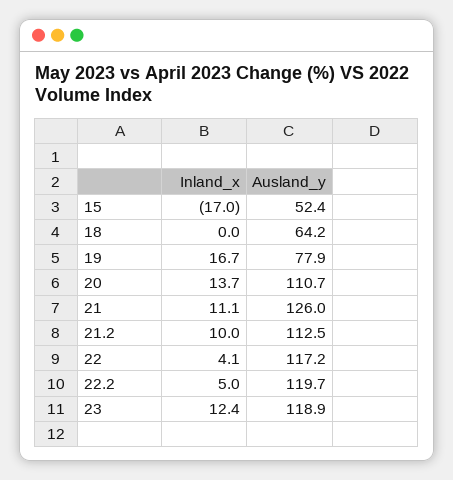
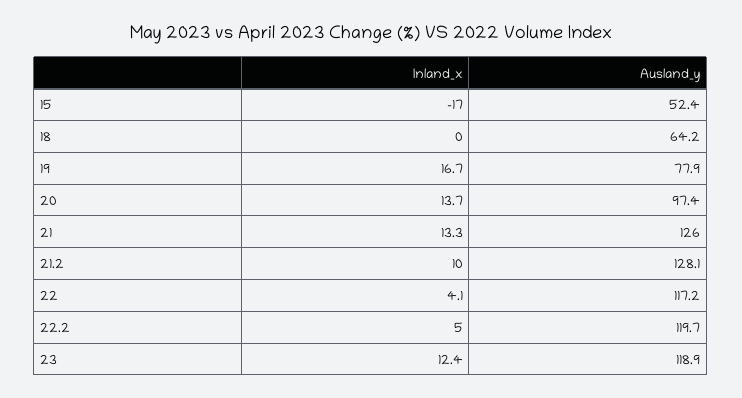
Ausland_y, 20: 110.7 -> 97.4
Inland_x, 21: 11.1 -> 13.3
Ausland_y, 21.2: 112.5 -> 128.1

